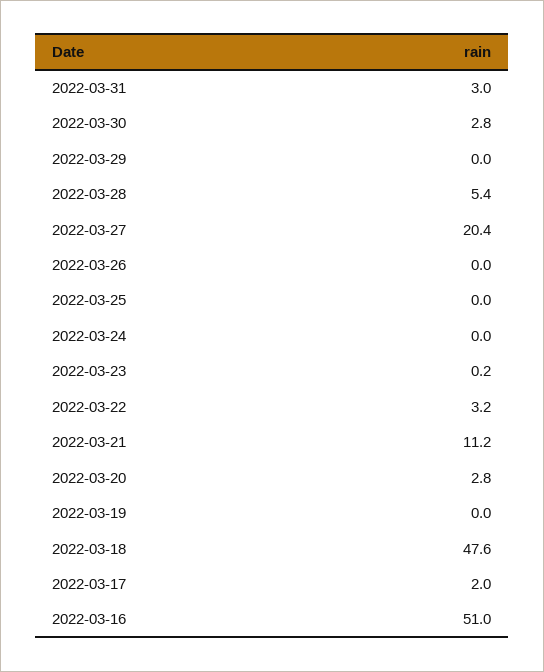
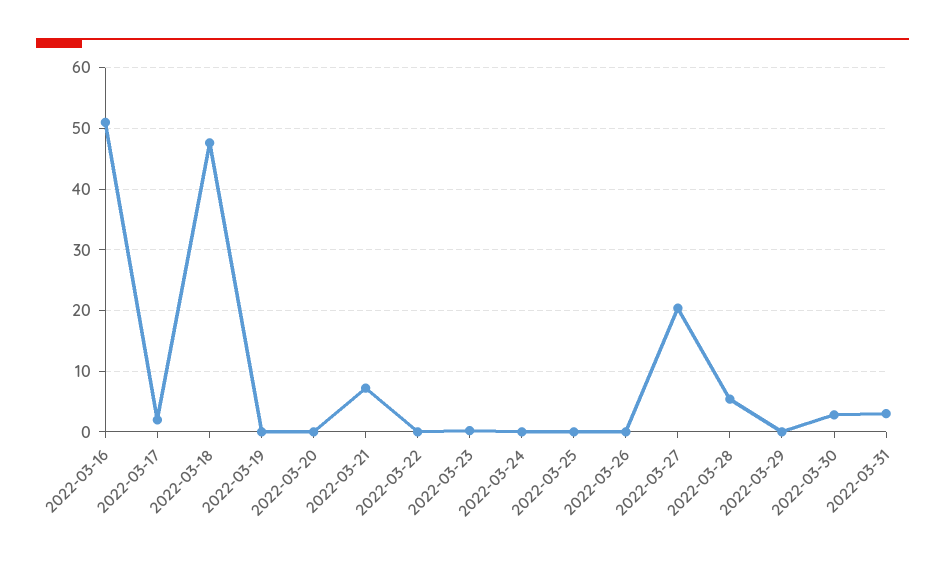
2022-03-22: 3.2 -> 0
2022-03-21: 11.2 -> 7
2022-03-20: 2.8 -> 0

